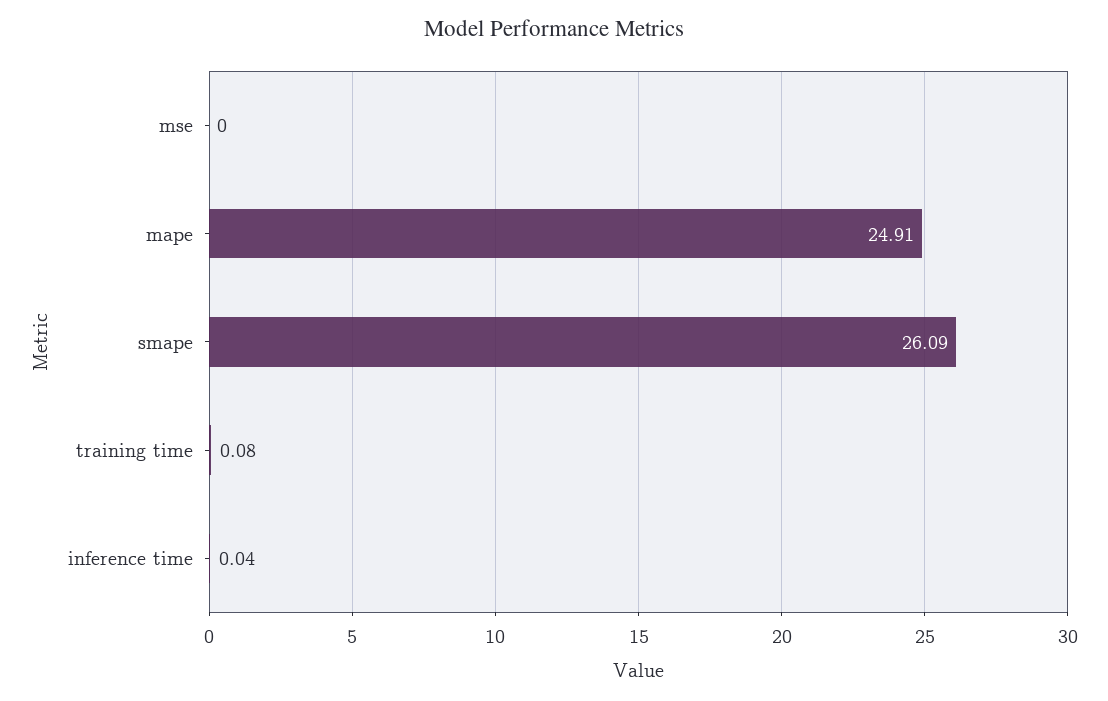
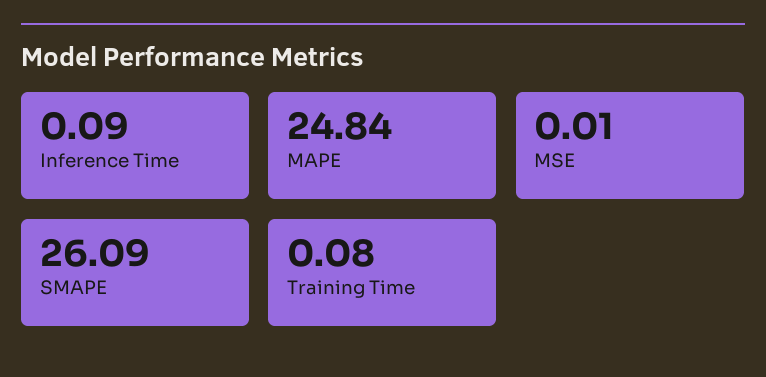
mse: 0 -> 0.01
mape: 24.91 -> 24.84
inference time: 0.04 -> 0.09

